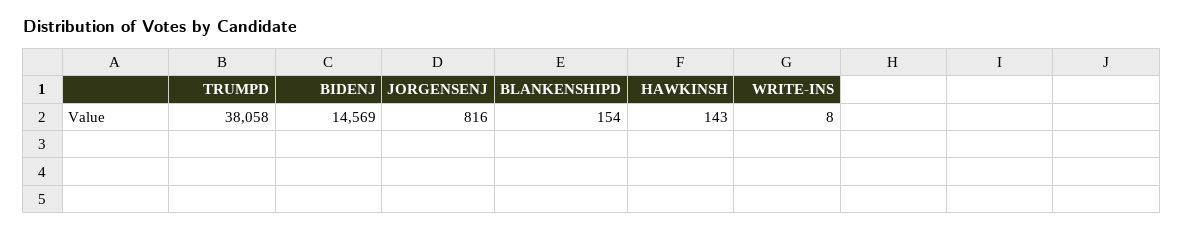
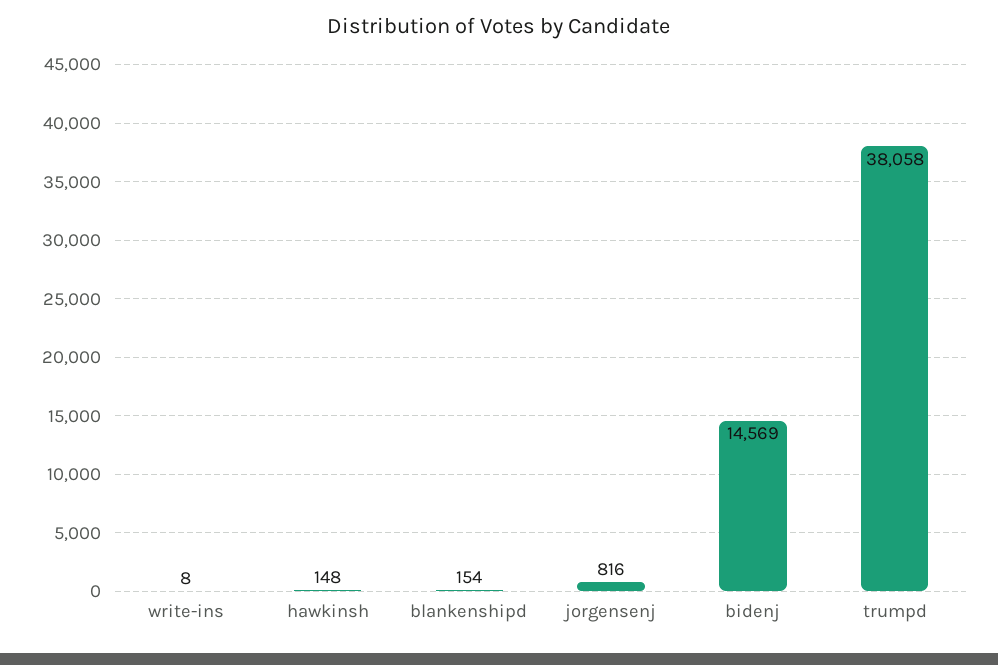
HAWKINSH: 143 -> 148

